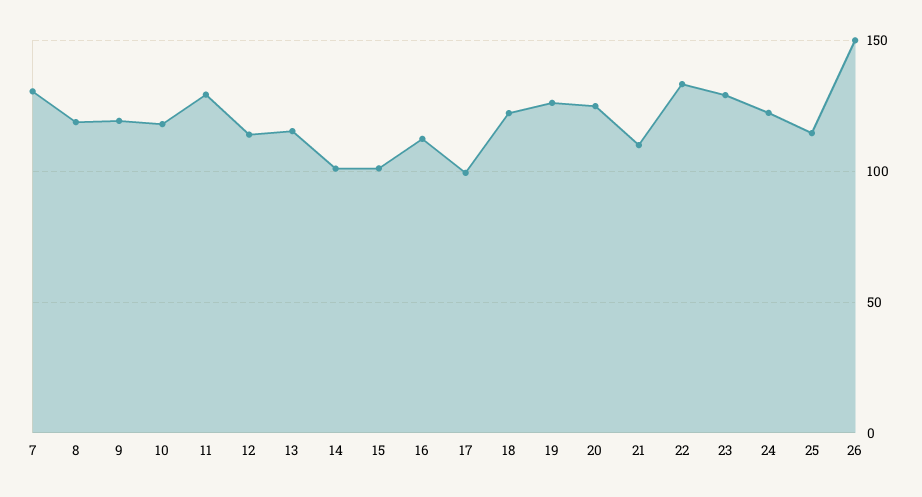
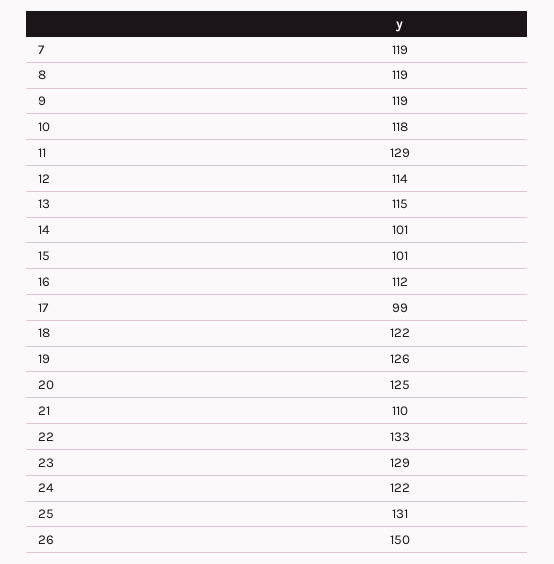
7: 130 -> 119
25: 115 -> 131

